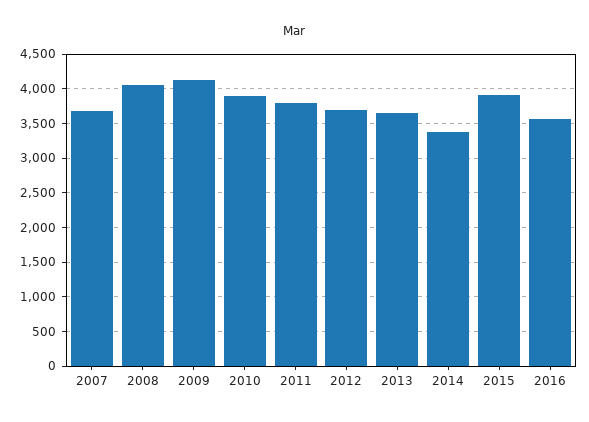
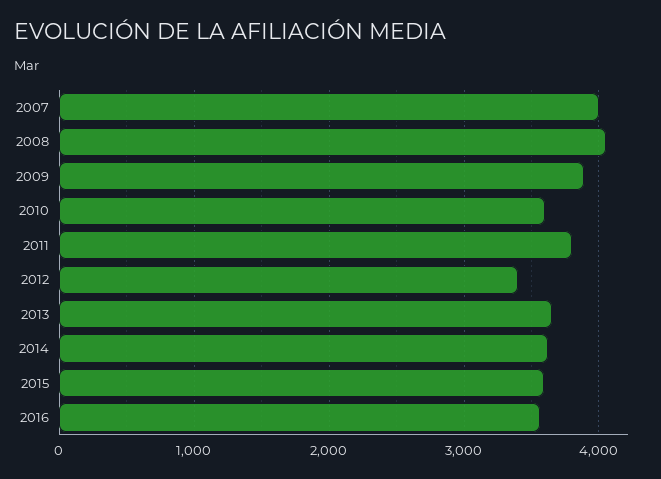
2007: 3700 -> 4000
2009: 4100 -> 3900
2010: 3900 -> 3600
2012: 3700 -> 3400
2014: 3400 -> 3600
2015: 3900 -> 3600

